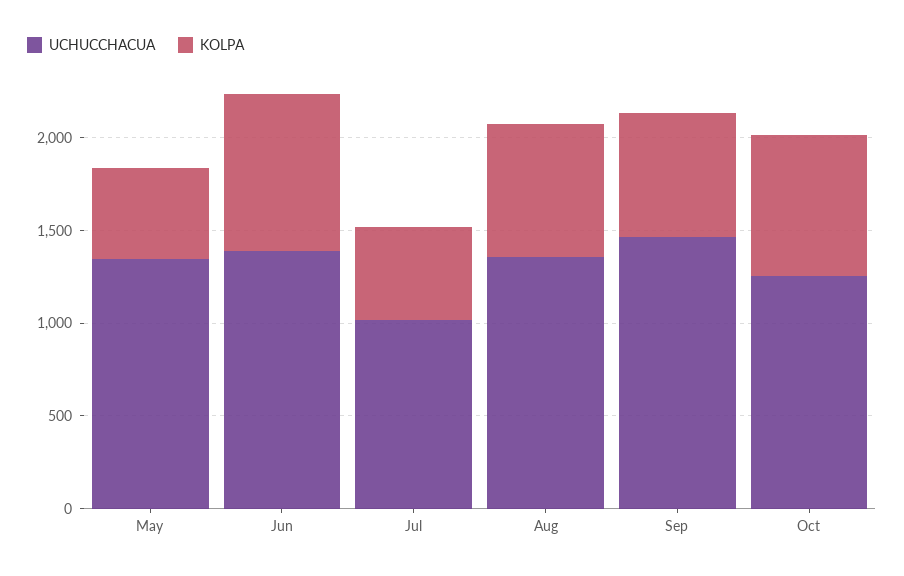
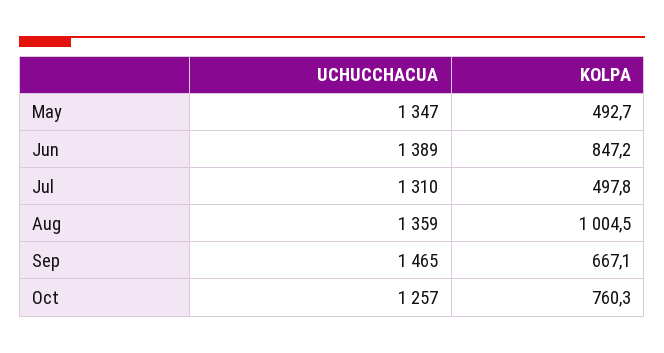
UCHUCCHACUA, Jul: 1000 -> 1310
KOLPA, Aug: 700 -> 1004.5

